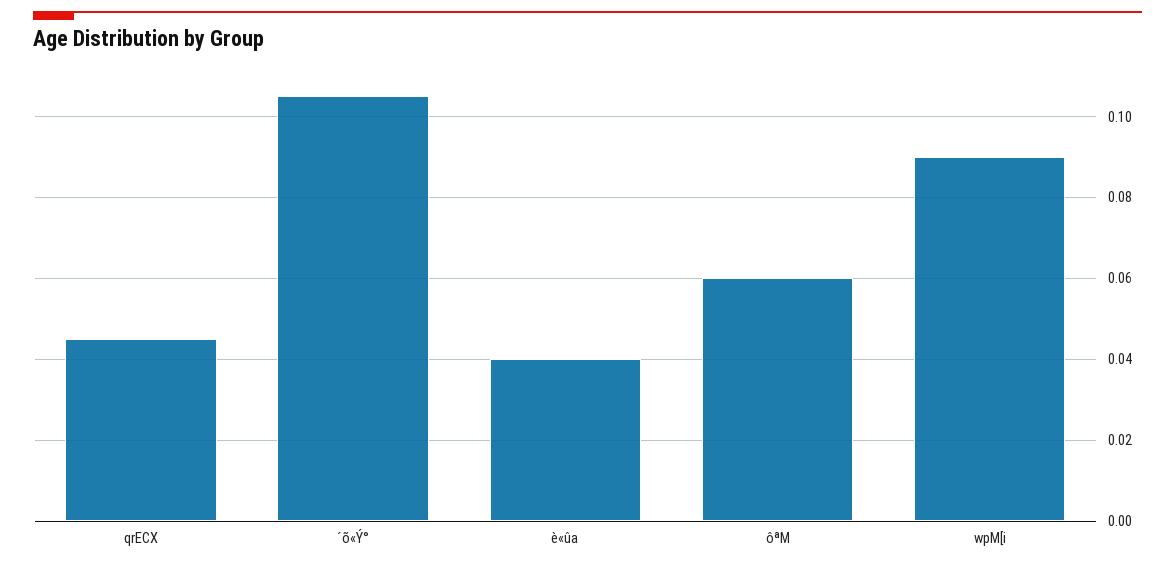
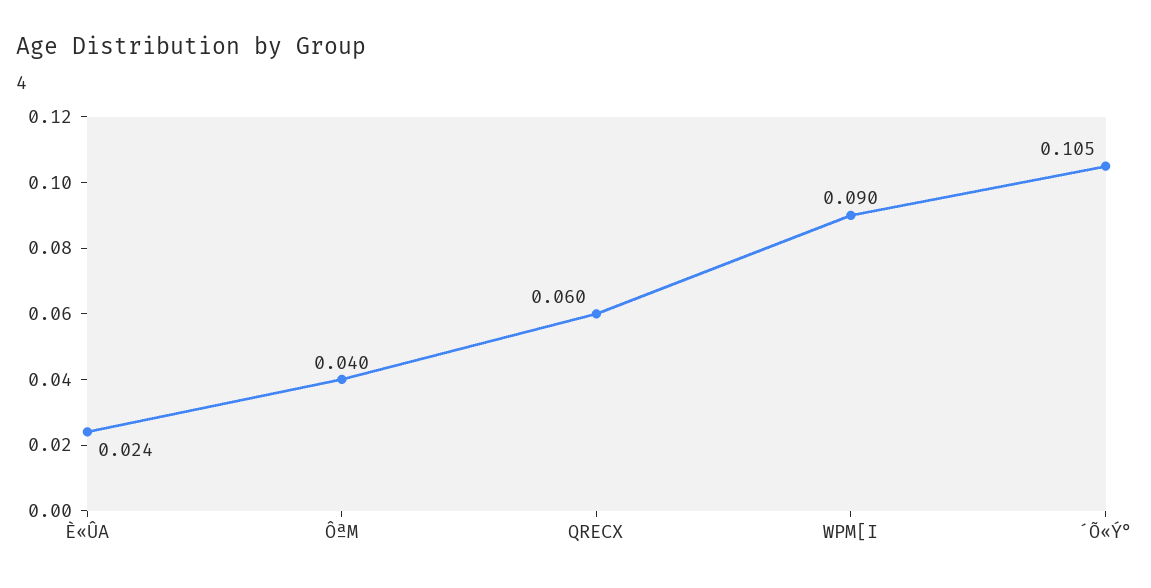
qrECX: 0.045 -> 0.06
è«ûa: 0.04 -> 0.024
ôªM: 0.06 -> 0.04

